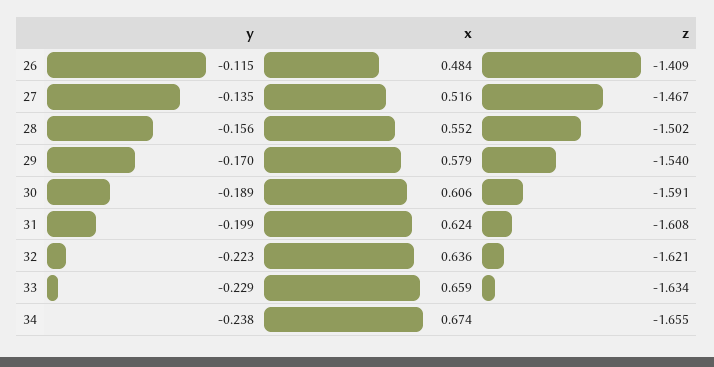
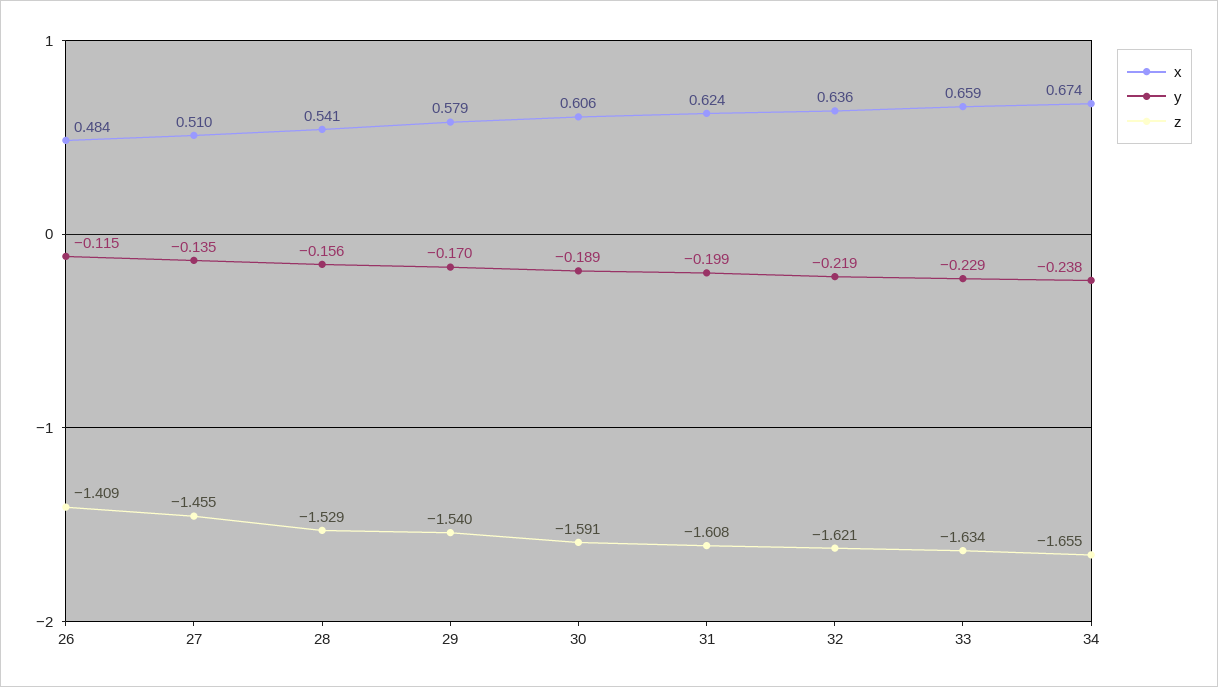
x, 27: 0.516 -> 0.51
z, 27: -1.467 -> -1.455
x, 28: 0.552 -> 0.541
z, 28: -1.502 -> -1.529
y, 32: -0.223 -> -0.219

